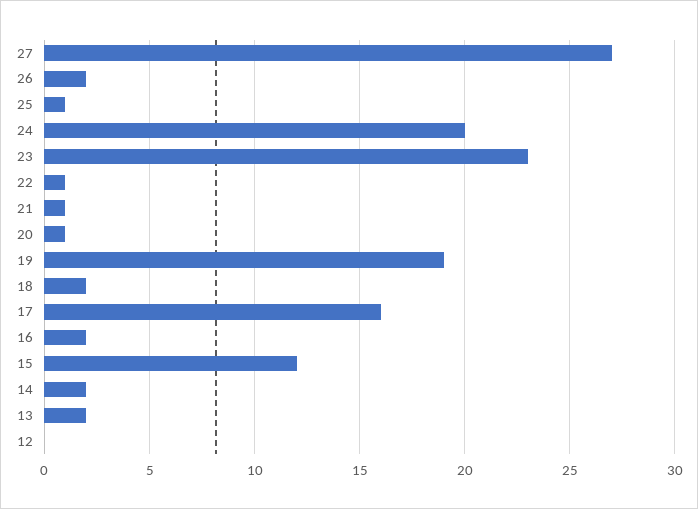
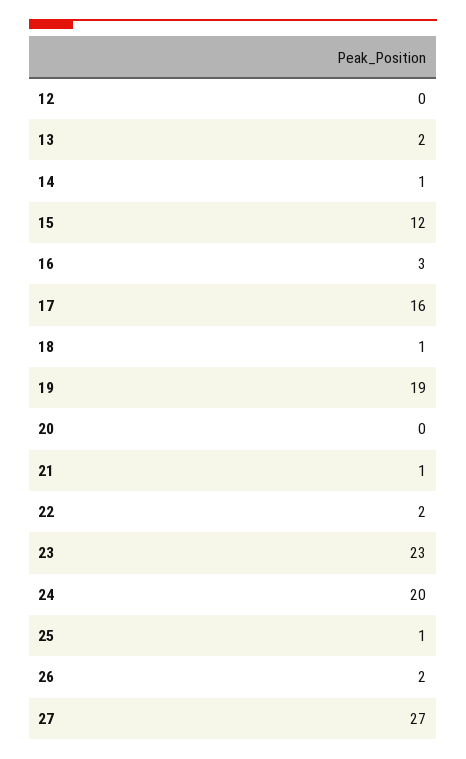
22: 1 -> 2
20: 1 -> 0
18: 2 -> 1
16: 2 -> 3
14: 2 -> 1

